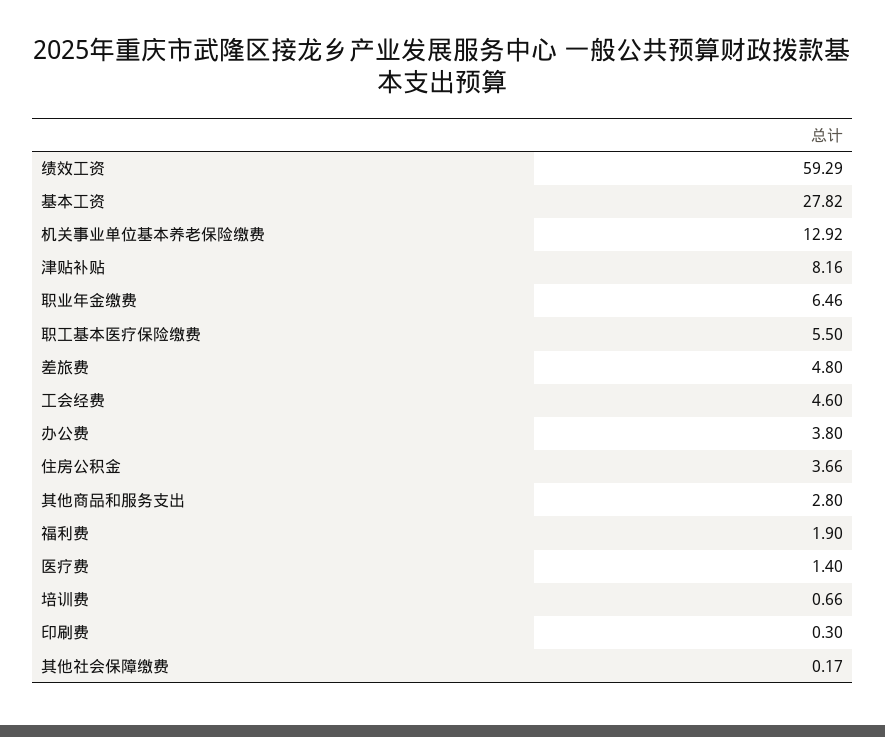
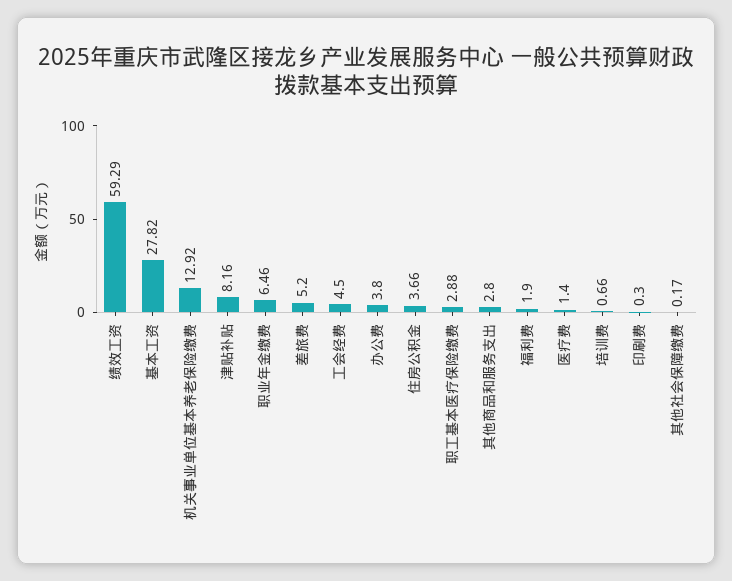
职工基本医疗保险缴费: 5.5 -> 2.88
差旅费: 4.8 -> 5.2
工会经费: 4.6 -> 4.5

